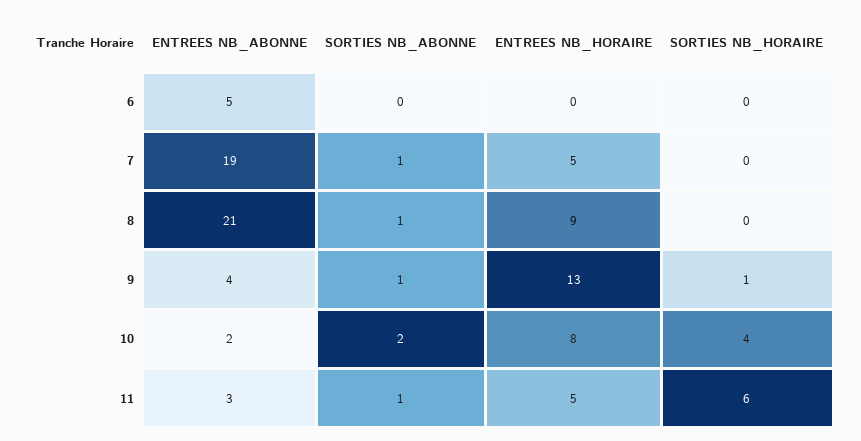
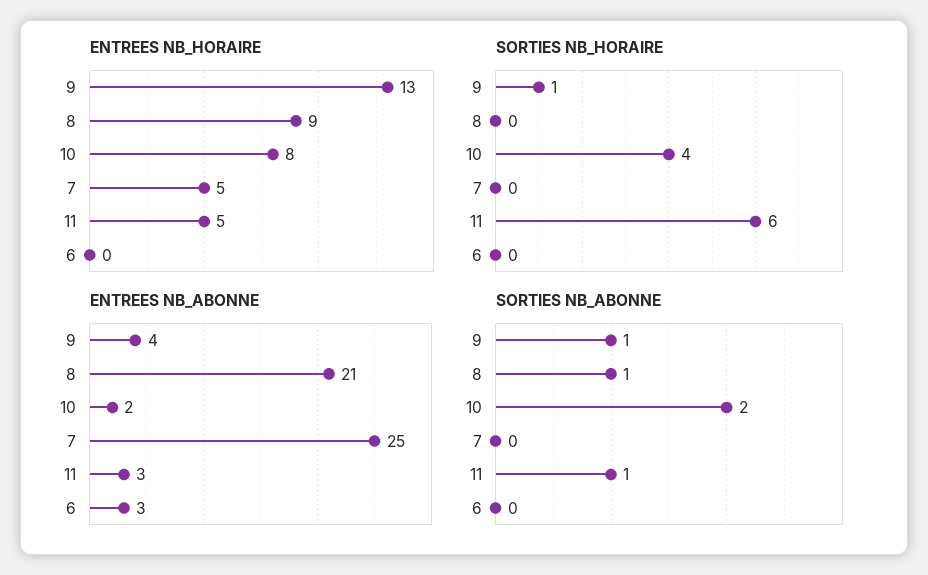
ENTREES NB_ABONNE, 6: 5 -> 3
ENTREES NB_ABONNE, 7: 19 -> 25
SORTIES NB_ABONNE, 7: 1 -> 0

